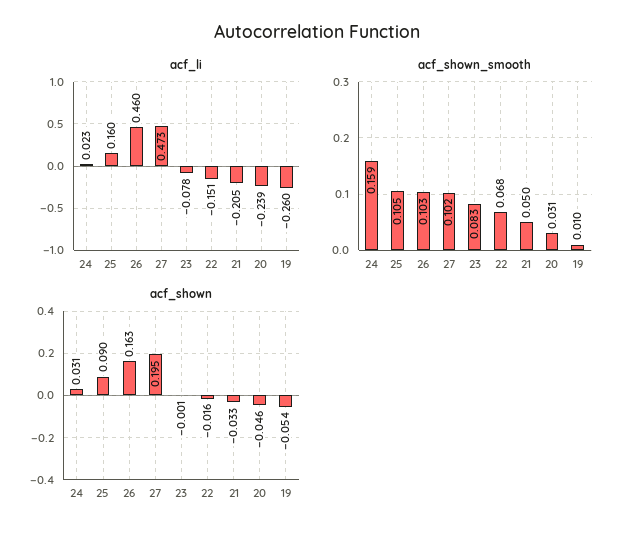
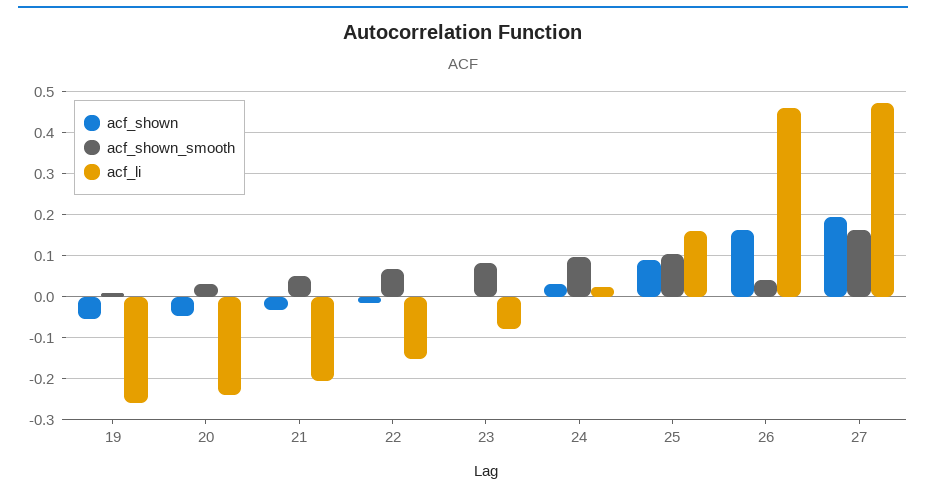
acf_shown_smooth, 24: 0.159 -> 0.1
acf_shown_smooth, 26: 0.103 -> 0.04
acf_shown_smooth, 27: 0.102 -> 0.16

